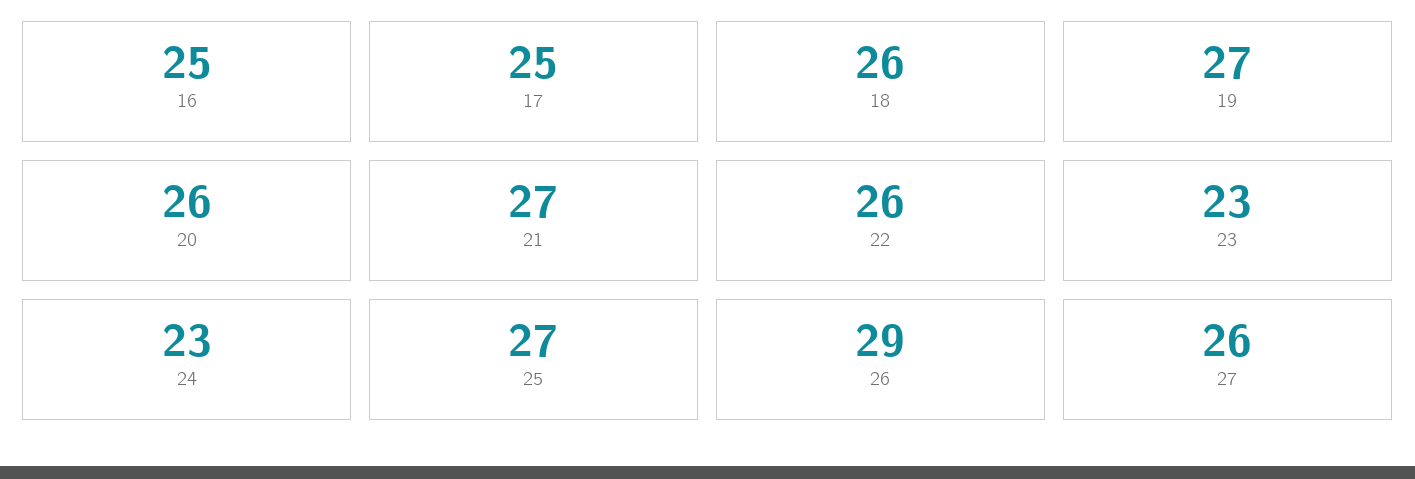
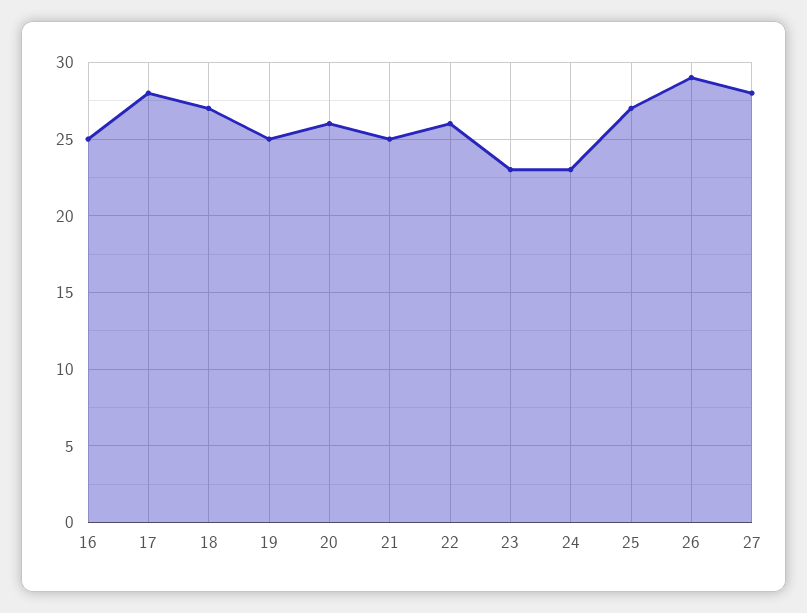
17: 25 -> 28
18: 26 -> 27
19: 27 -> 25
21: 27 -> 25
27: 26 -> 28

